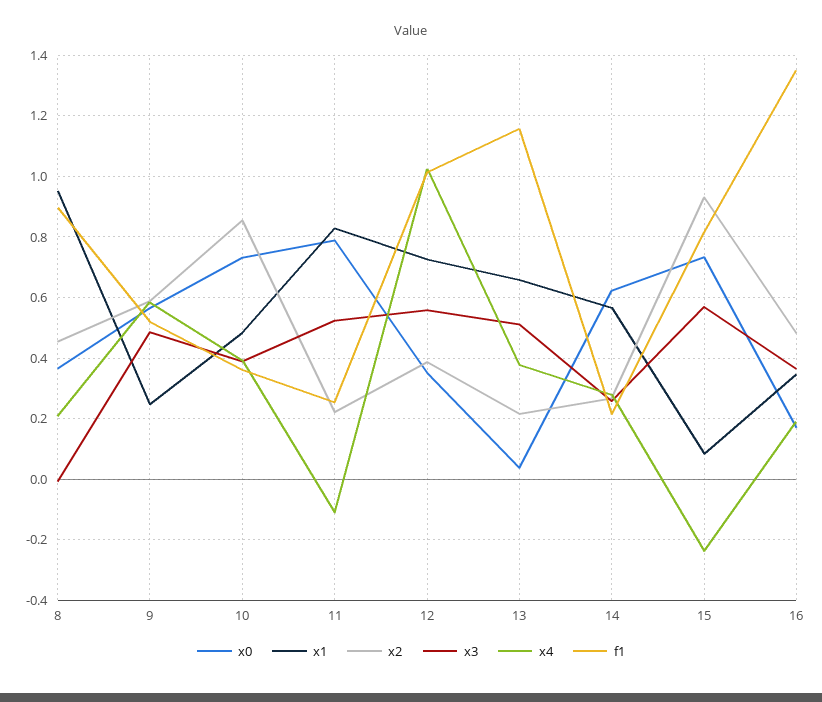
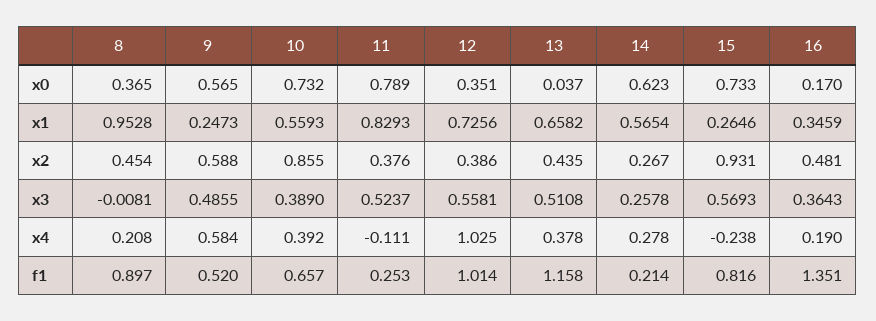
x1, 10: 0.48 -> 0.5593
f1, 10: 0.36 -> 0.657
x2, 11: 0.22 -> 0.376
x2, 13: 0.22 -> 0.435
x1, 15: 0.08 -> 0.2646

